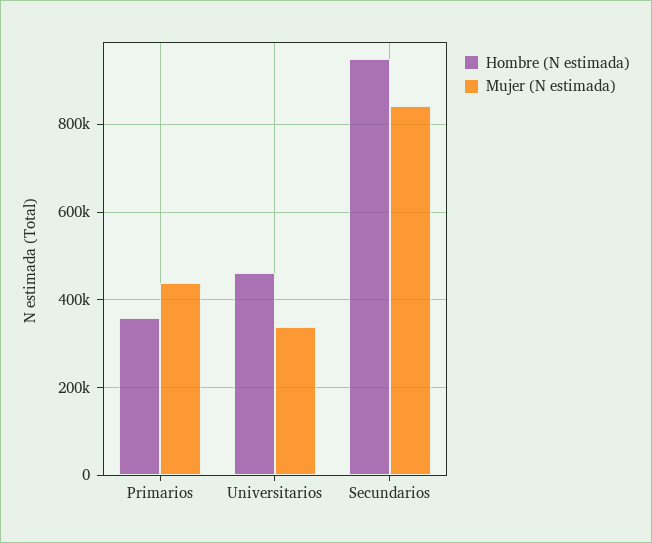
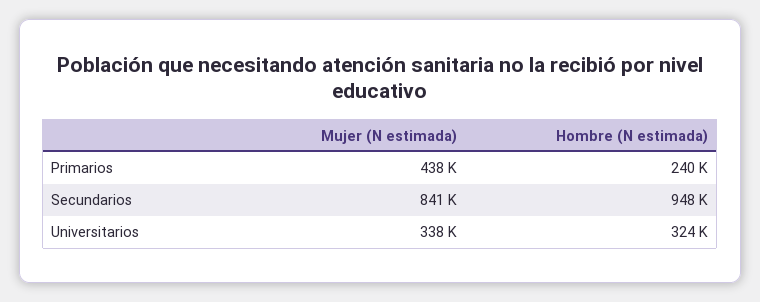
Hombre (N estimada), Primarios: 360000 -> 240000
Hombre (N estimada), Universitarios: 460000 -> 324000

